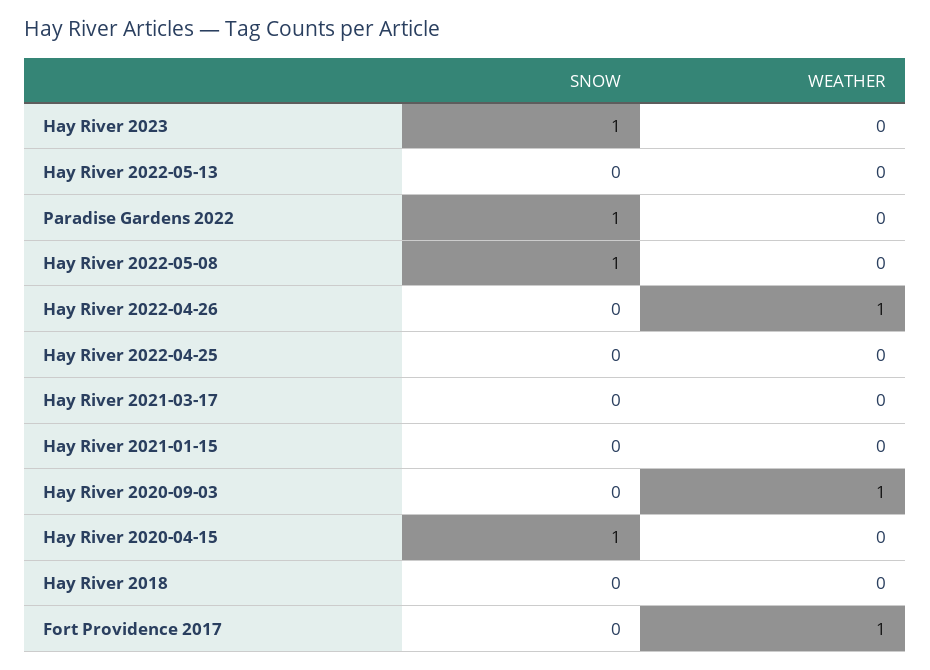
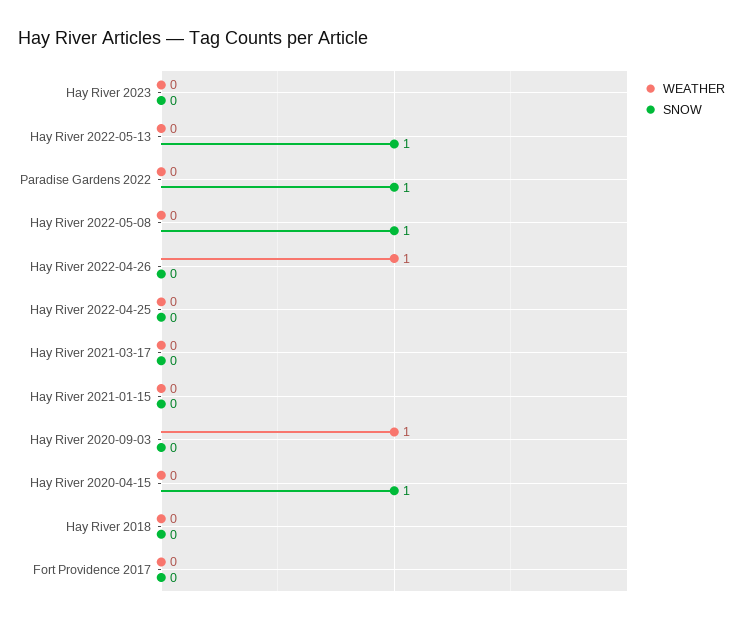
SNOW, Hay River 2023: 1 -> 0
SNOW, Hay River 2022-05-13: 0 -> 1
WEATHER, Fort Providence 2017: 1 -> 0

